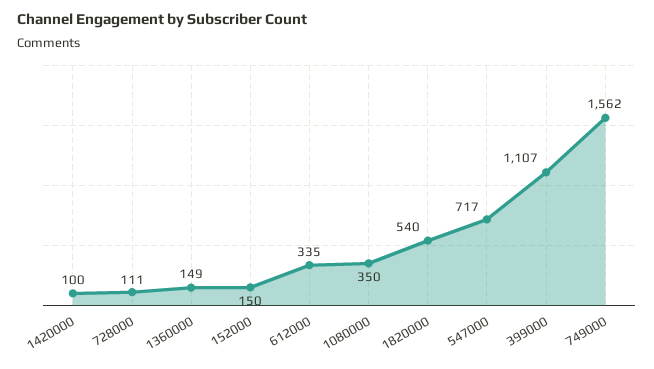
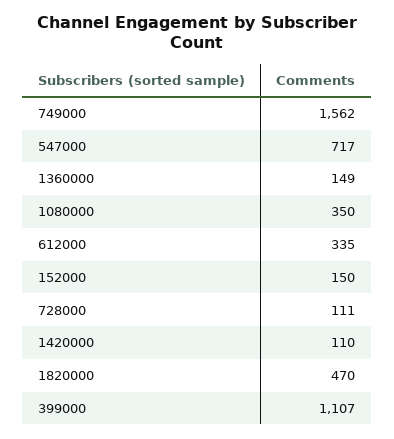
1420000: 100 -> 110
1820000: 540 -> 470

